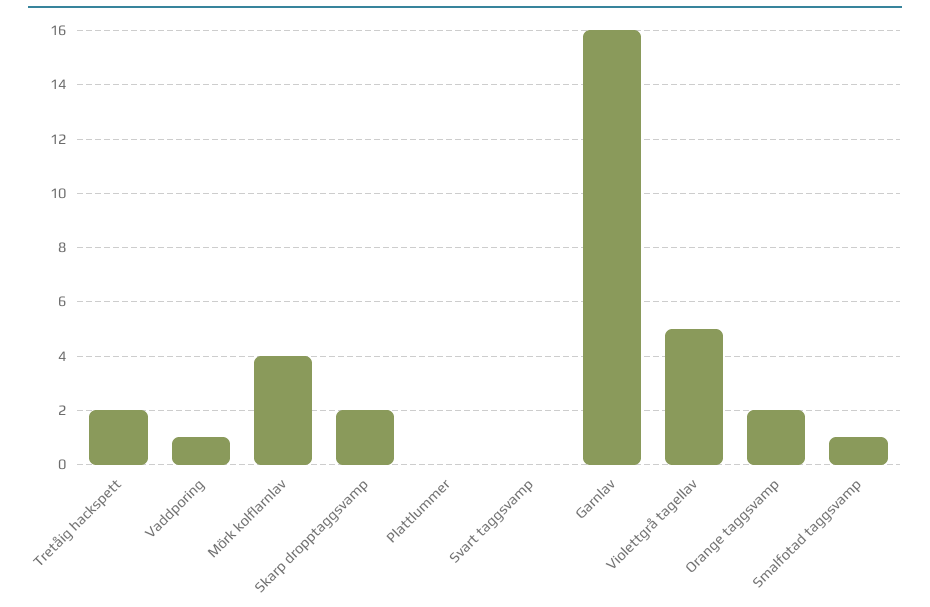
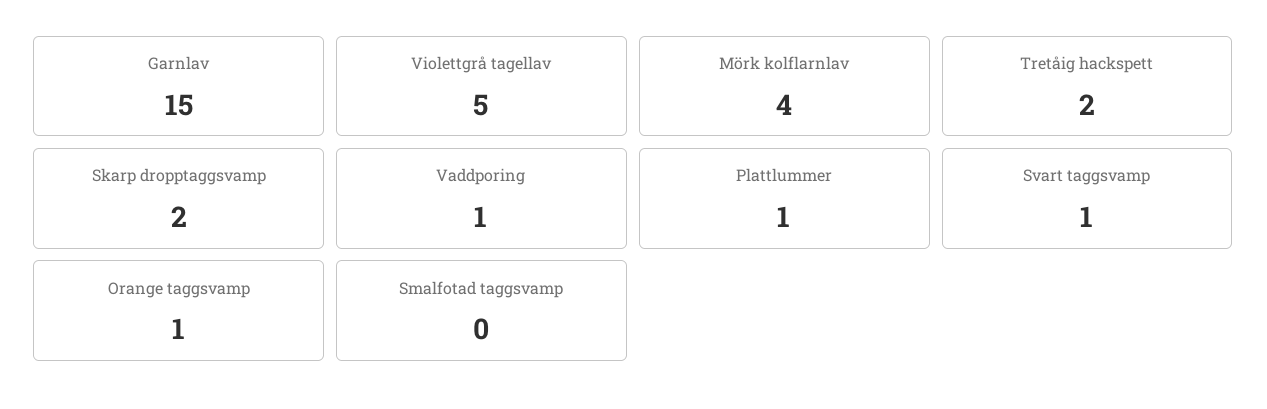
Plattlummer: 0 -> 1
Svart taggsvamp: 0 -> 1
Garnlav: 16 -> 15
Orange taggsvamp: 2 -> 1
Smalfotad taggsvamp: 1 -> 0

